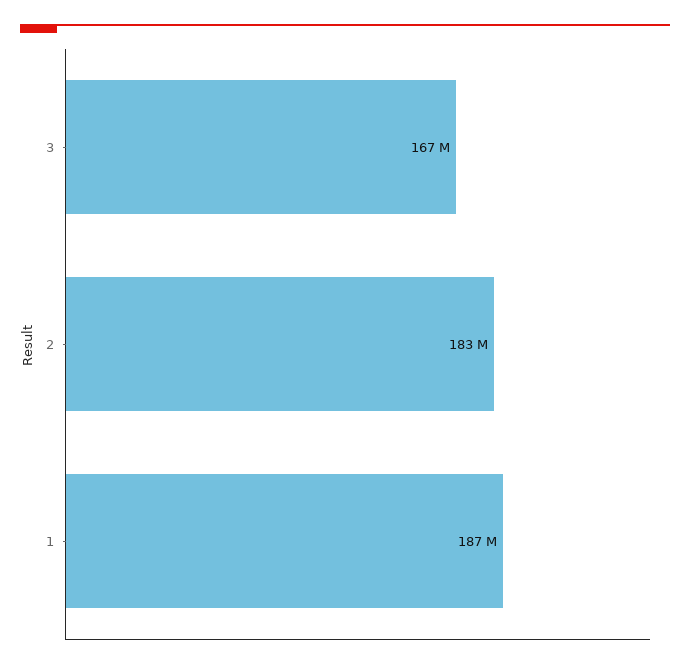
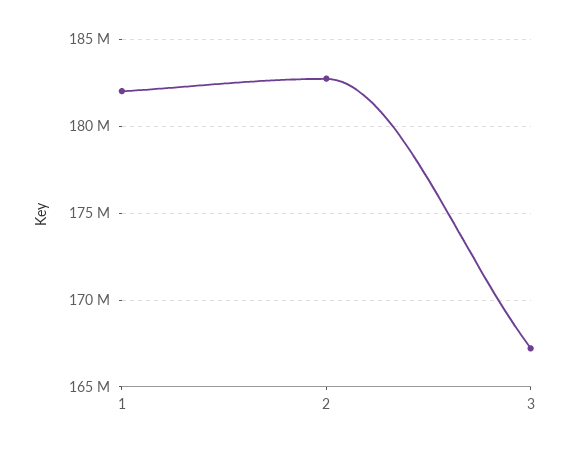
1: 187000000 -> 182000000

